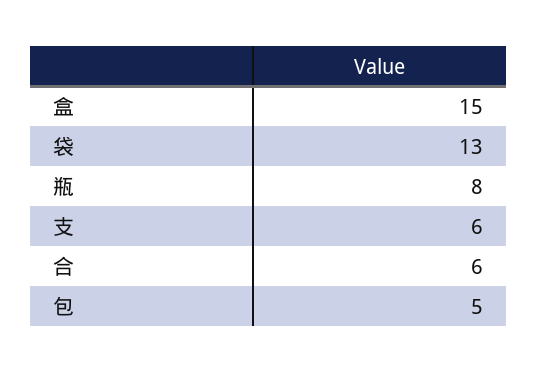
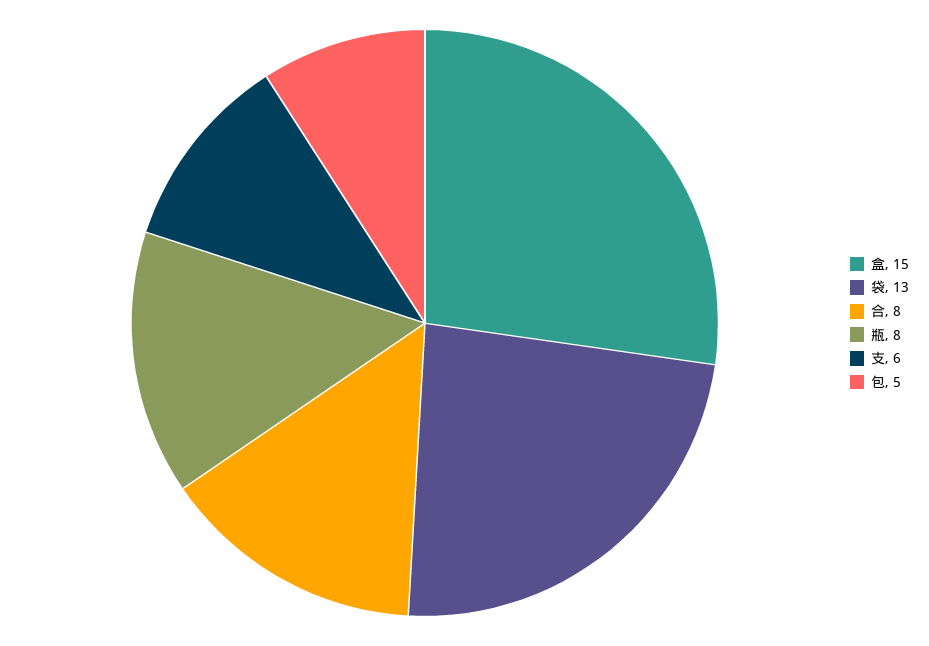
合: 6 -> 8

